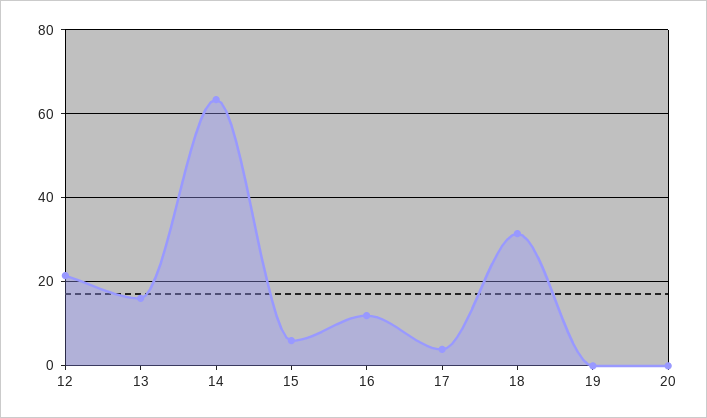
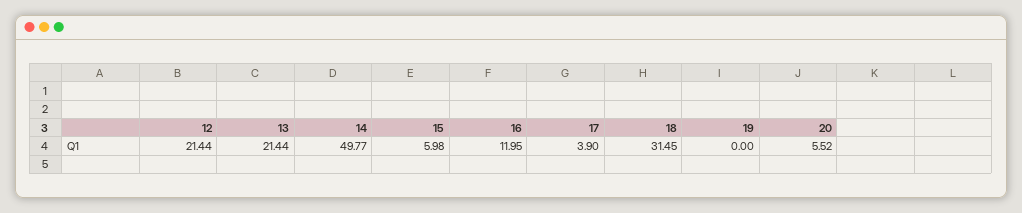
13: 16 -> 21.44
14: 64 -> 49.77
20: 0 -> 5.52

